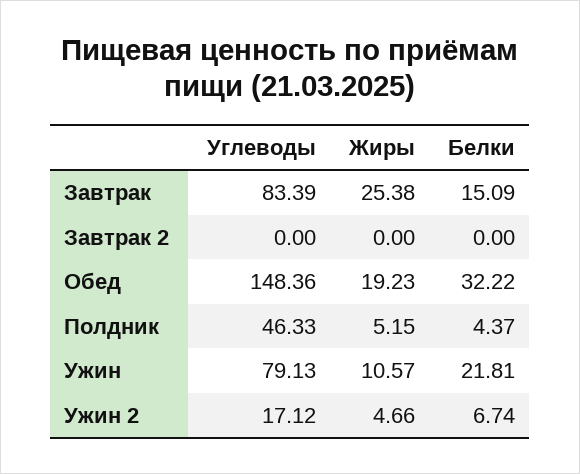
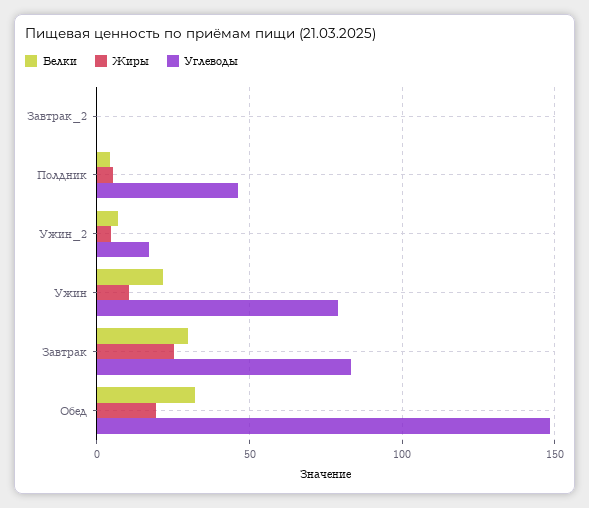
Белки, Завтрак: 15.09 -> 30

